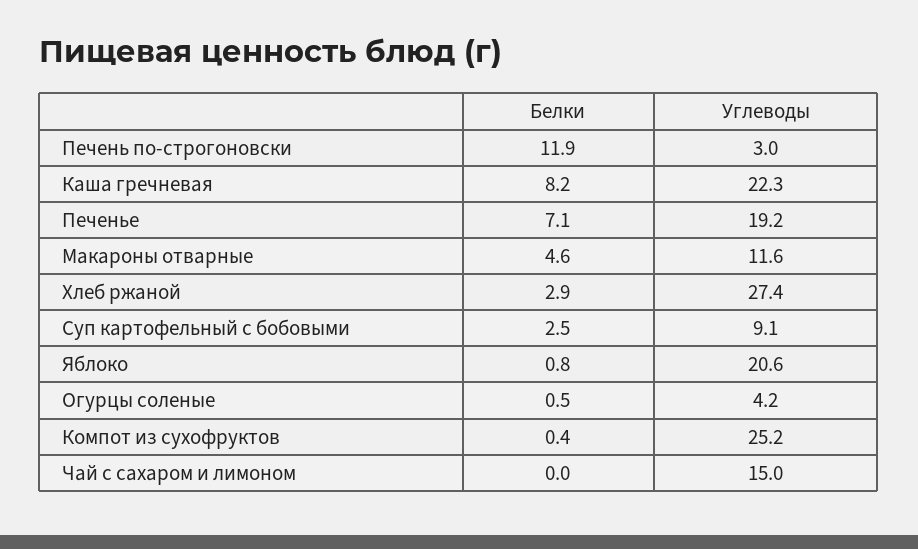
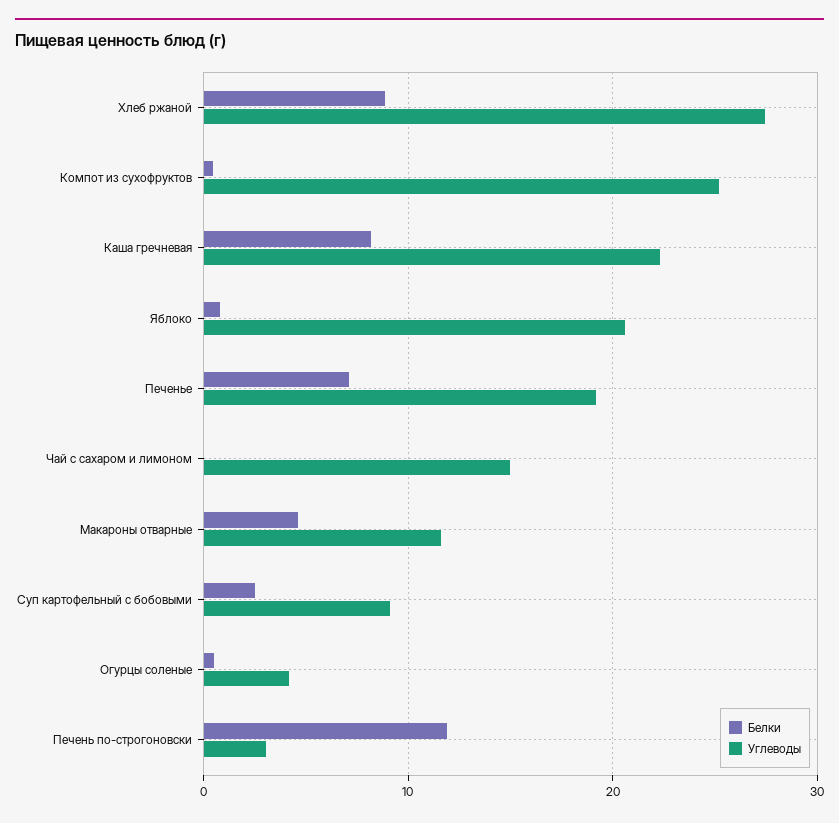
Белки, Хлеб ржаной: 2.9 -> 9

